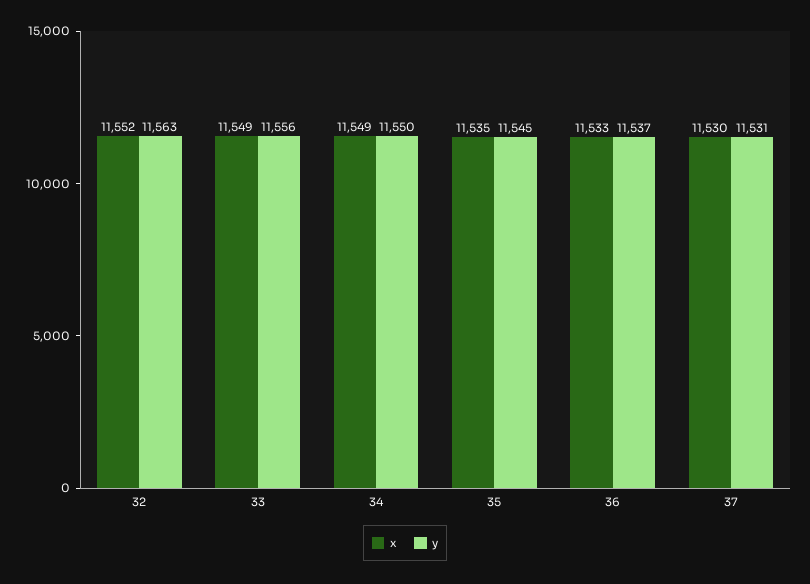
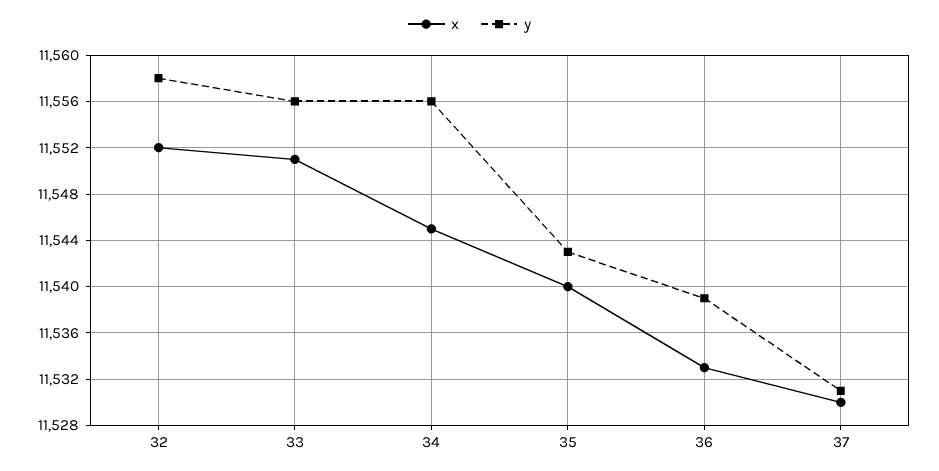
y, 32: 11563 -> 11558
x, 33: 11549 -> 11551
x, 34: 11549 -> 11545
y, 34: 11550 -> 11556
x, 35: 11535 -> 11540
y, 35: 11545 -> 11543
y, 36: 11537 -> 11539

